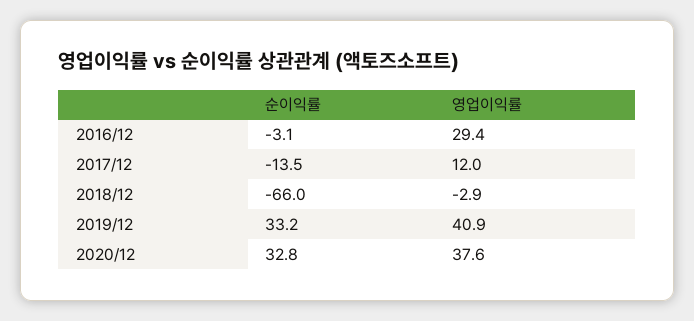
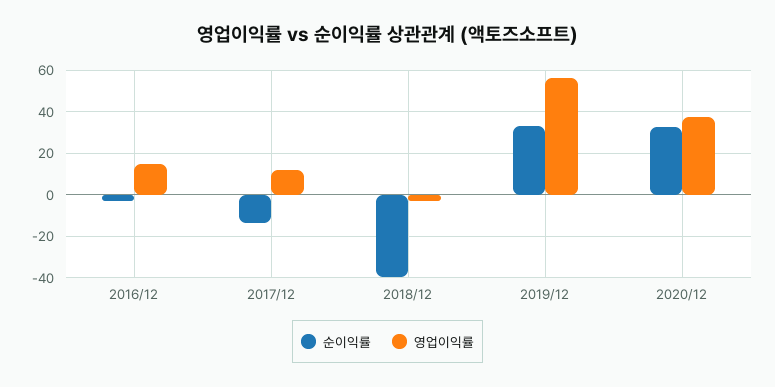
영업이익률, 2016/12: 29.4 -> 15
순이익률, 2018/12: -66 -> -40
영업이익률, 2019/12: 40.9 -> 55

